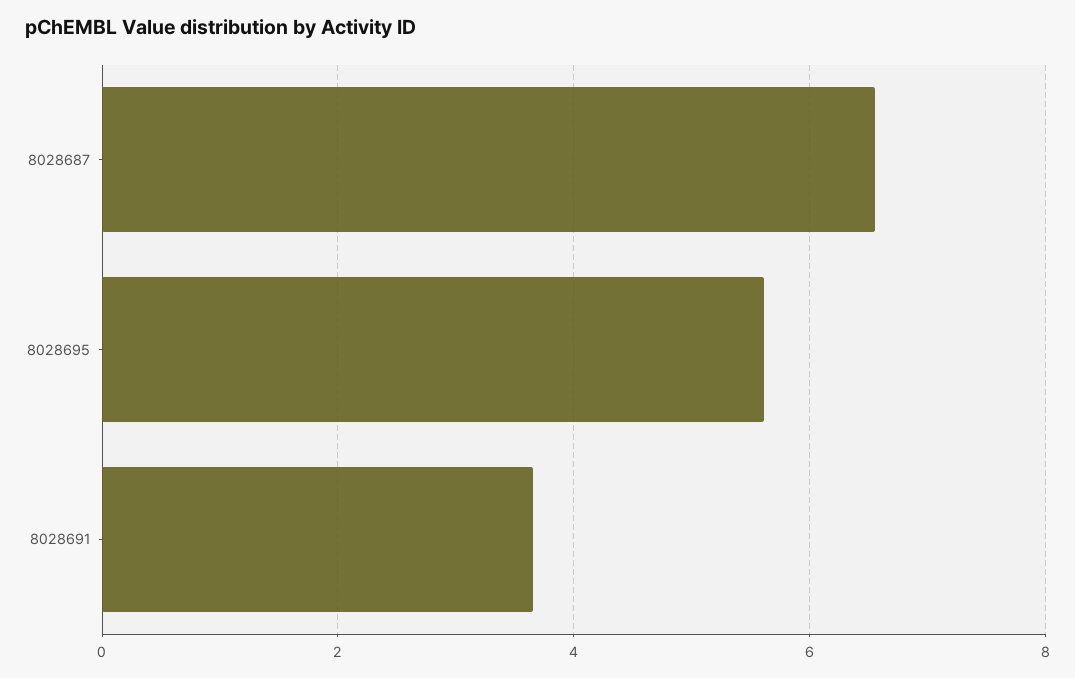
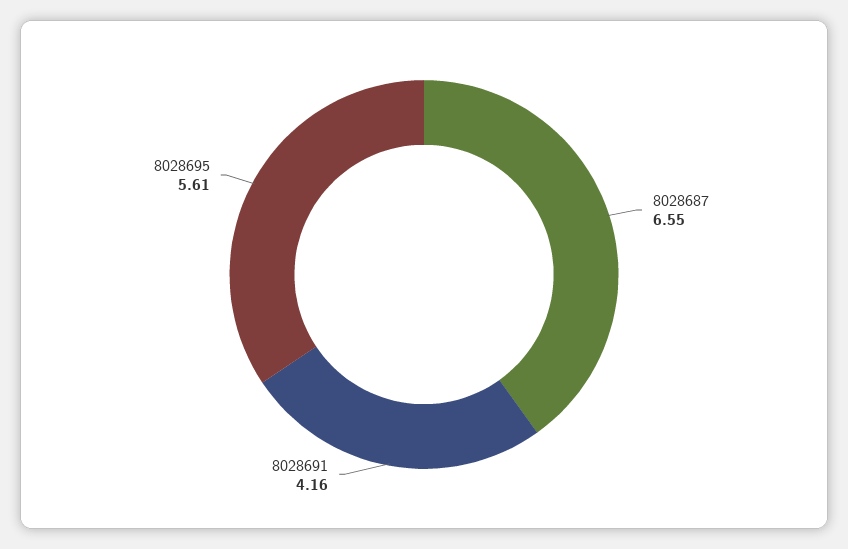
8028691: 3.6 -> 4.16

